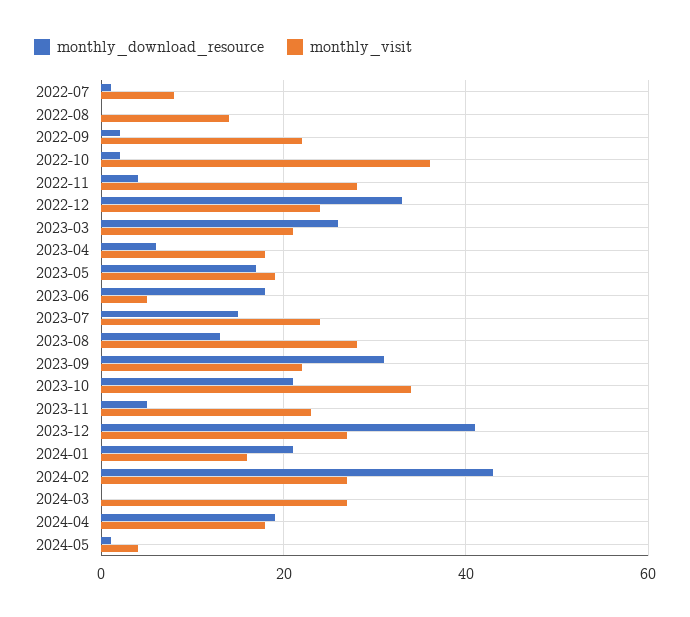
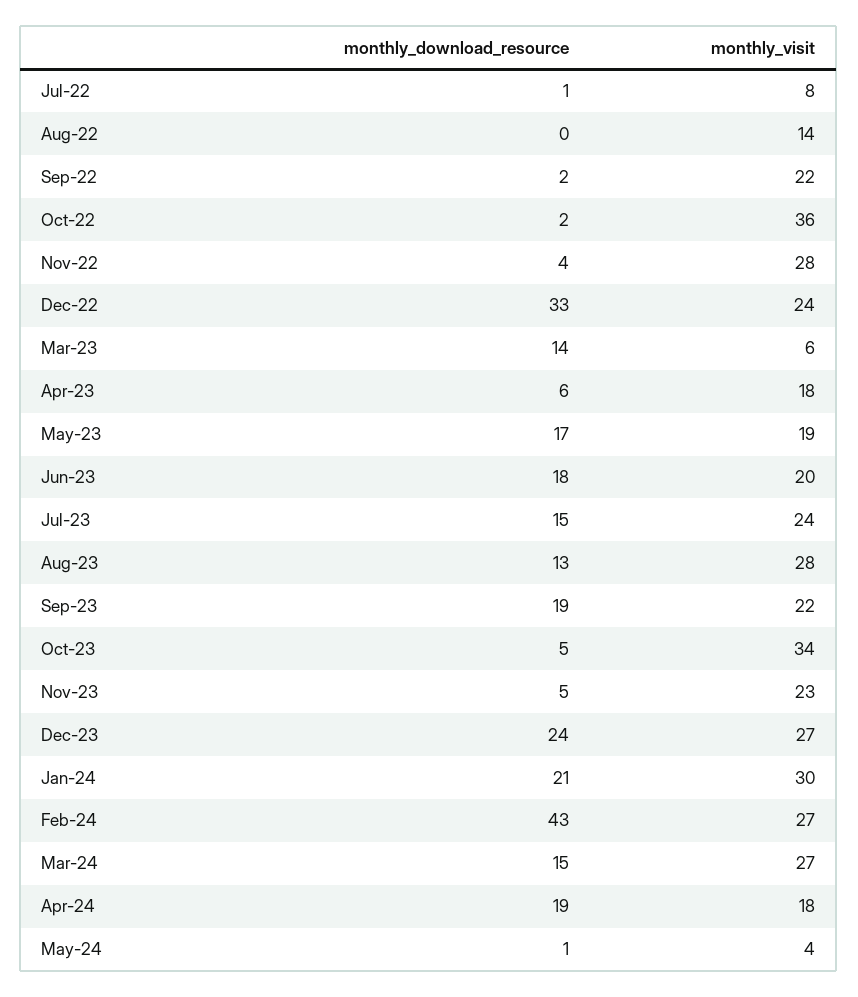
monthly_download_resource, 2023-03: 25 -> 14
monthly_visit, 2023-03: 20 -> 6
monthly_visit, 2023-06: 5 -> 20
monthly_download_resource, 2023-09: 30 -> 19
monthly_download_resource, 2023-10: 20 -> 5
monthly_download_resource, 2023-12: 40 -> 24
monthly_visit, 2024-01: 15 -> 30
monthly_download_resource, 2024-03: 0 -> 15

